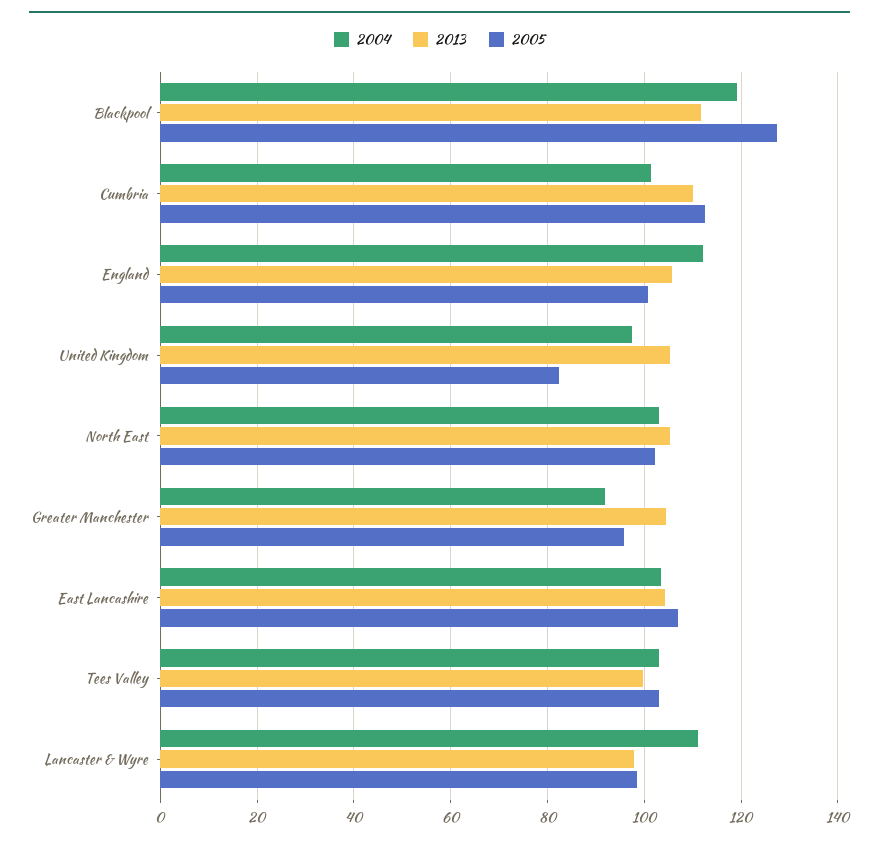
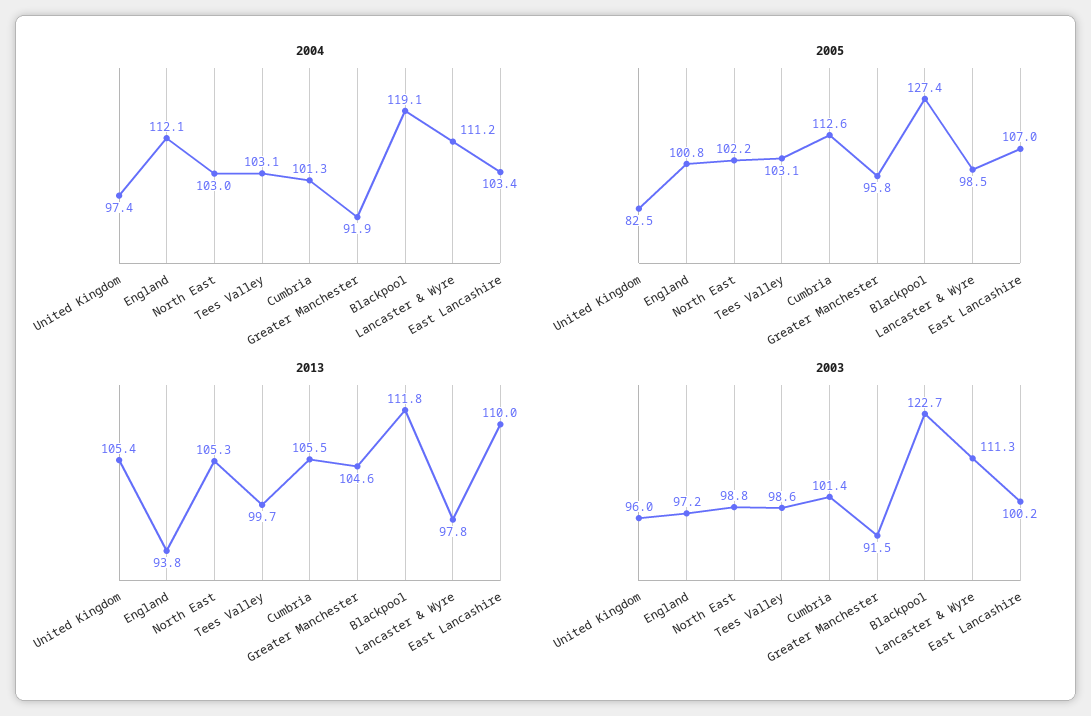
2013, Cumbria: 110 -> 105.5
2013, England: 106 -> 93.8
2013, East Lancashire: 104 -> 110
2003, United Kingdom: none -> 96
2003, England: none -> 97.2
2003, North East: none -> 98.8
2003, Tees Valley: none -> 98.6
2003, Cumbria: none -> 101.4
2003, Greater Manchester: none -> 91.5
2003, Blackpool: none -> 122.7
2003, Lancaster & Wyre: none -> 111.3
2003, East Lancashire: none -> 100.2

